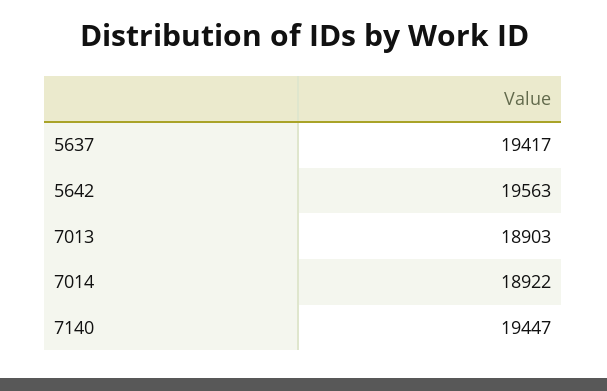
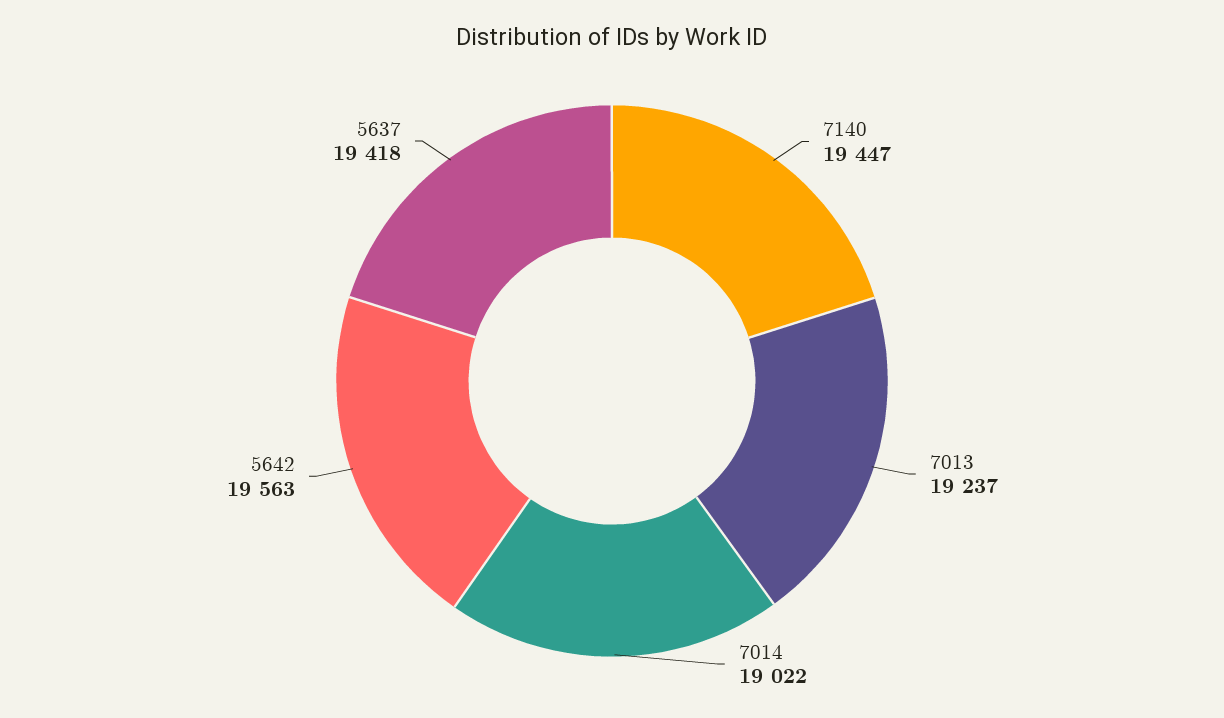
5637: 19417 -> 19418
7013: 18903 -> 19237
7014: 18922 -> 19022

